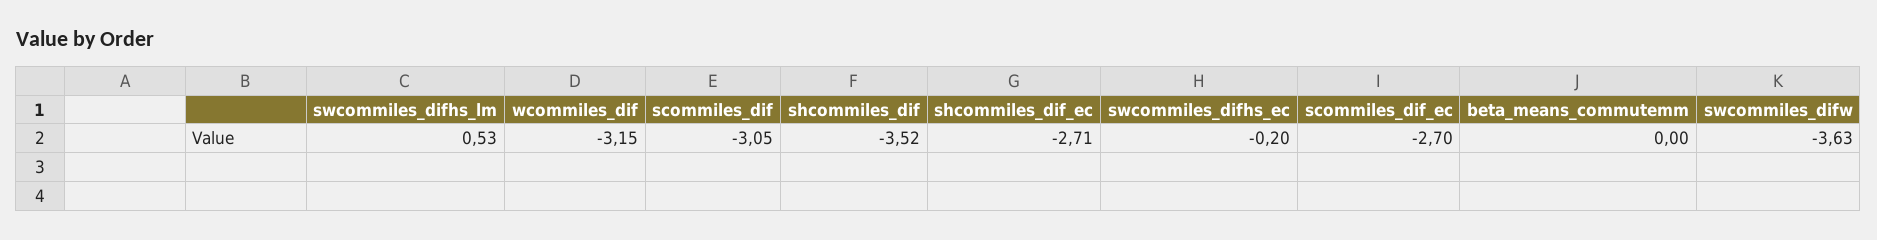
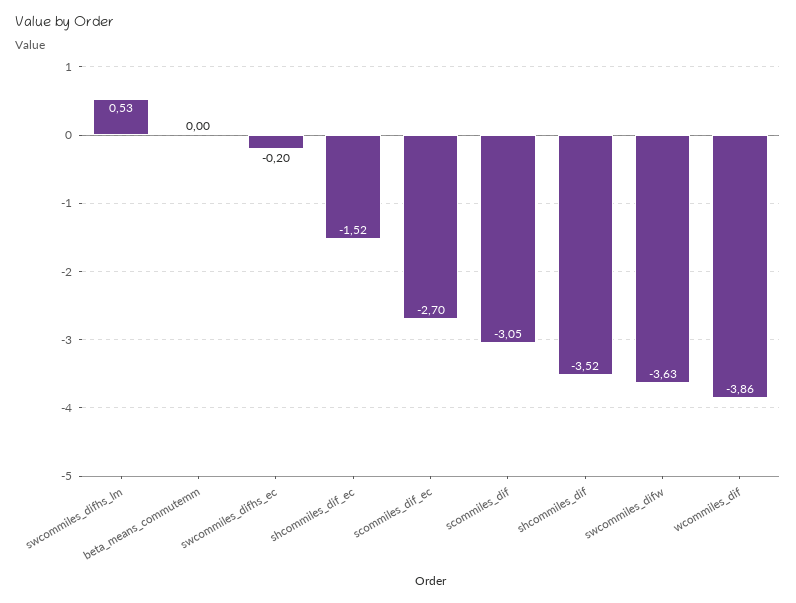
wcommiles_dif: -3.15 -> -3.86
shcommiles_dif_ec: -2.71 -> -1.52

